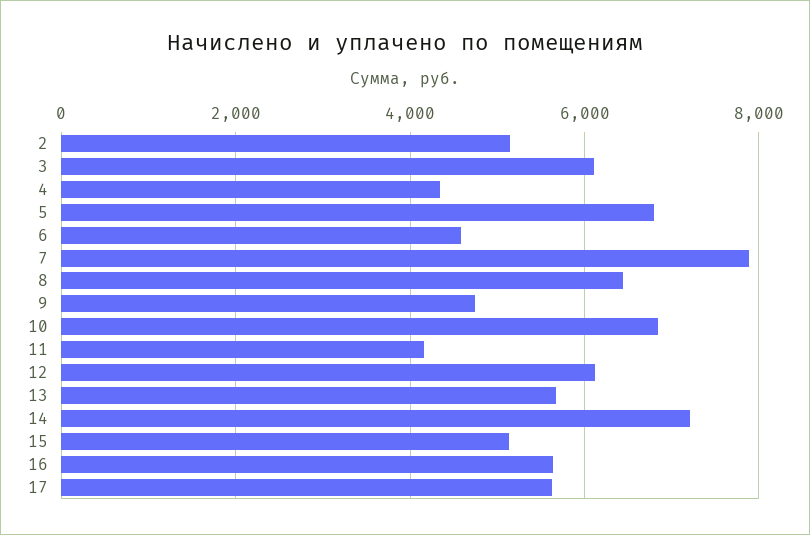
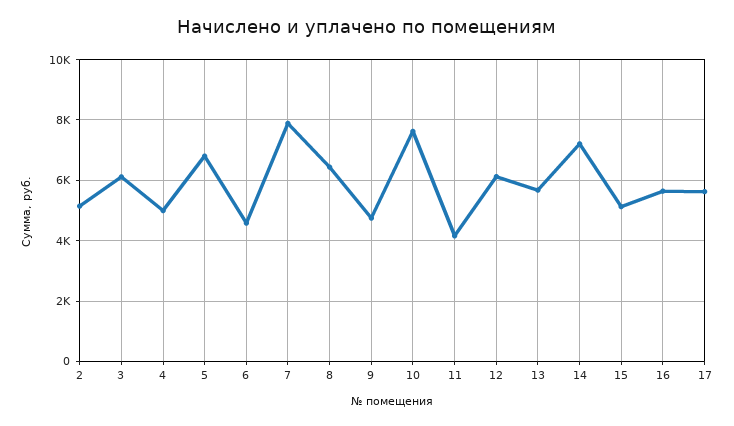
4: 4400 -> 5000
10: 6800 -> 7600

